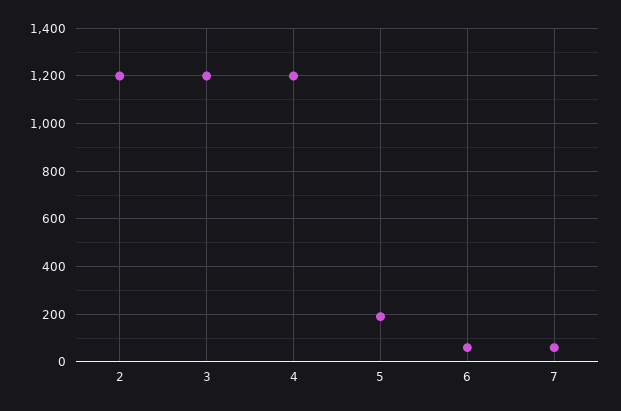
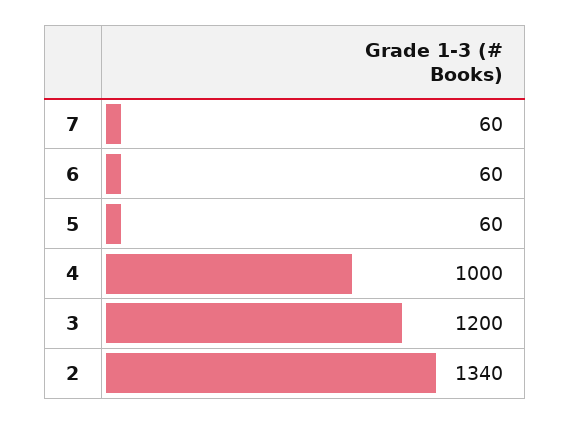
2: 1200 -> 1340
4: 1200 -> 1000
5: 200 -> 60

